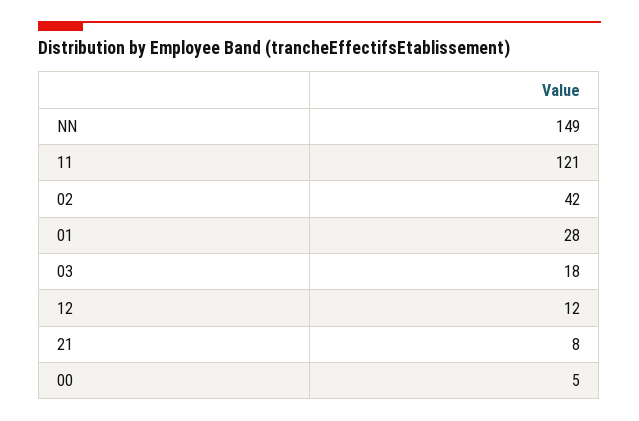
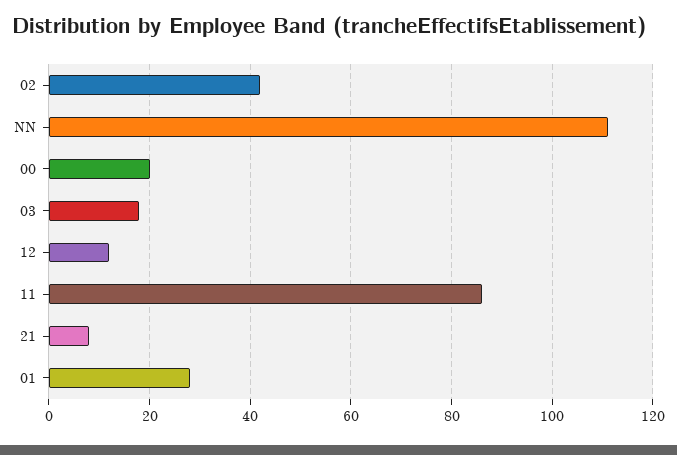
NN: 149 -> 110
11: 121 -> 85
00: 5 -> 20

